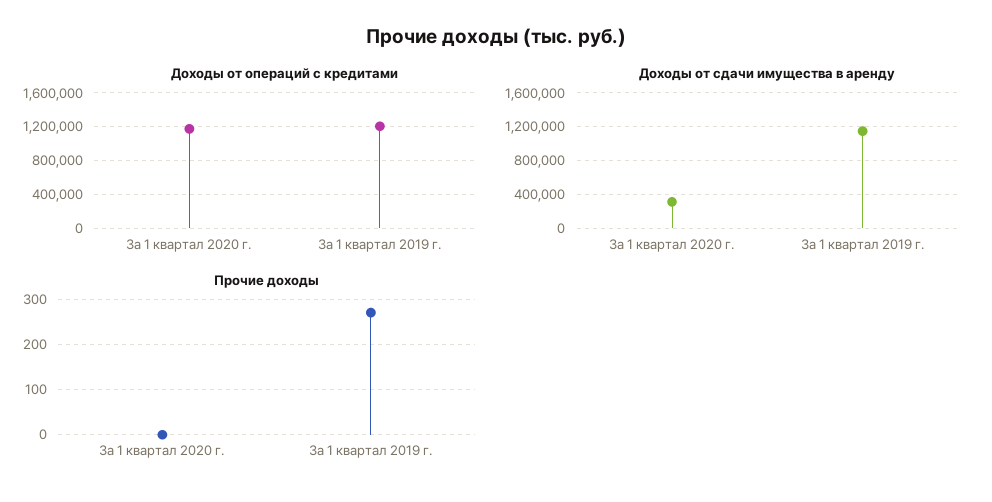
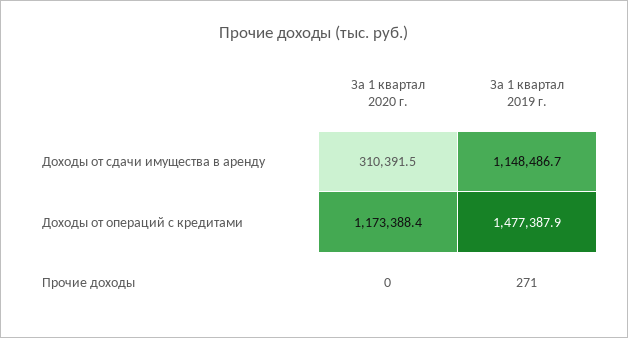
Доходы от операций с кредитами, За 1 квартал 2019 г.: 1200000 -> 1477387.9

